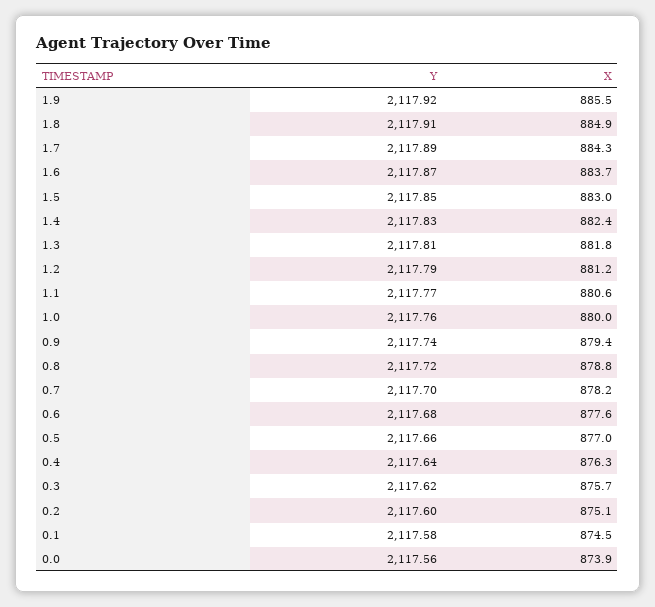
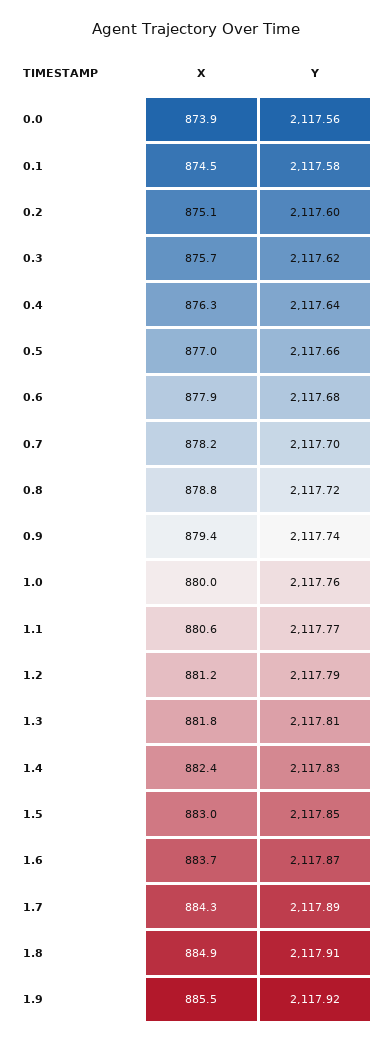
X, 0.6: 877.6 -> 877.9

